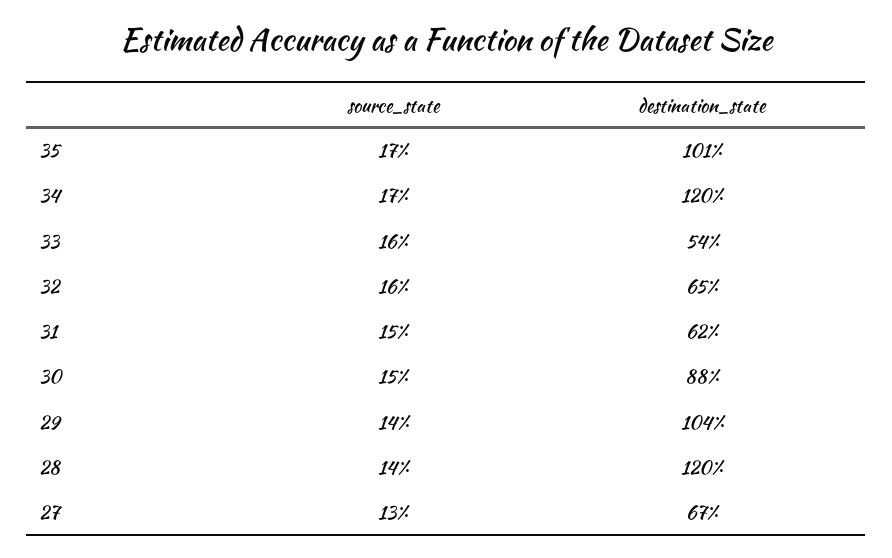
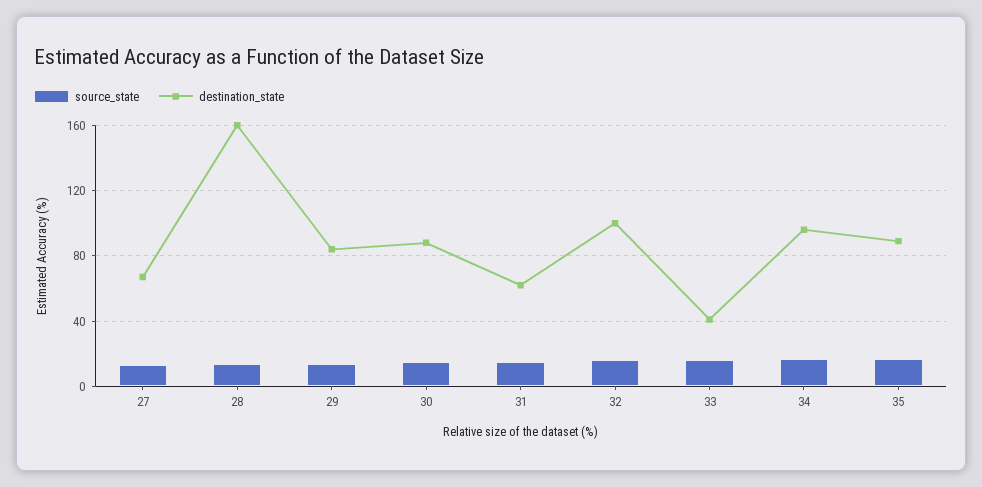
destination_state, 35: 101 -> 90
destination_state, 34: 120 -> 95
destination_state, 33: 54 -> 40
destination_state, 32: 65 -> 100
destination_state, 29: 104 -> 85
destination_state, 28: 120 -> 160

